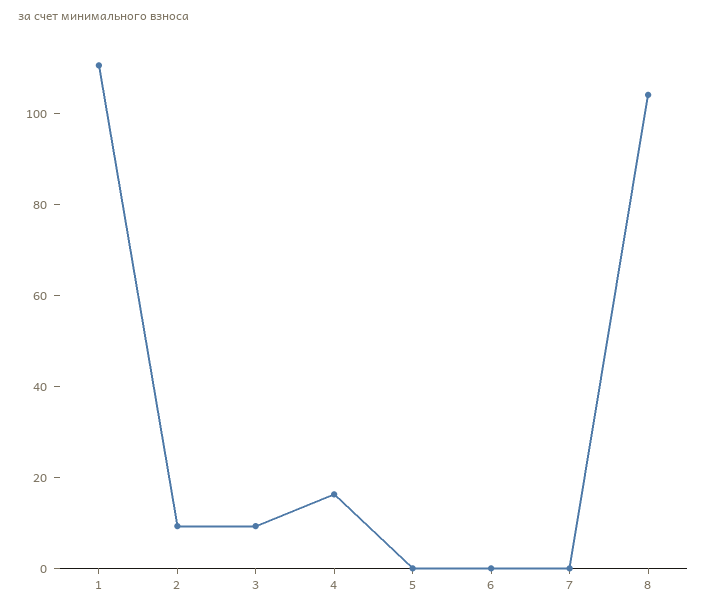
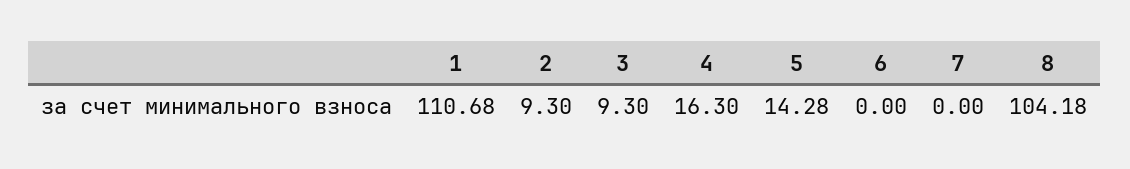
5: 0 -> 14.28

